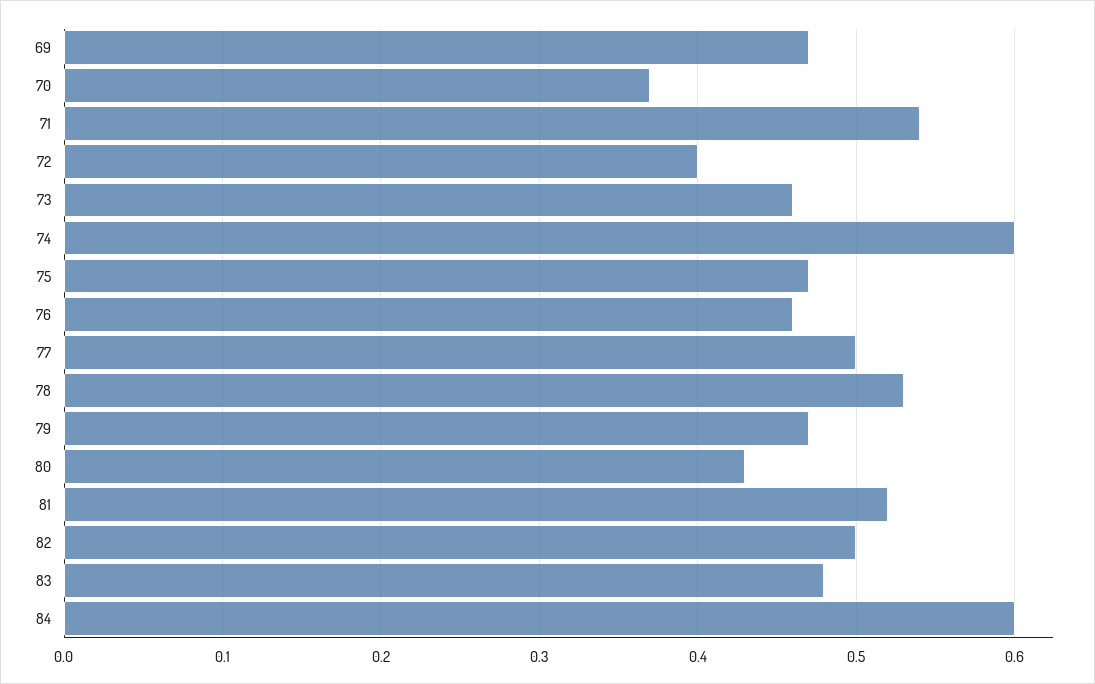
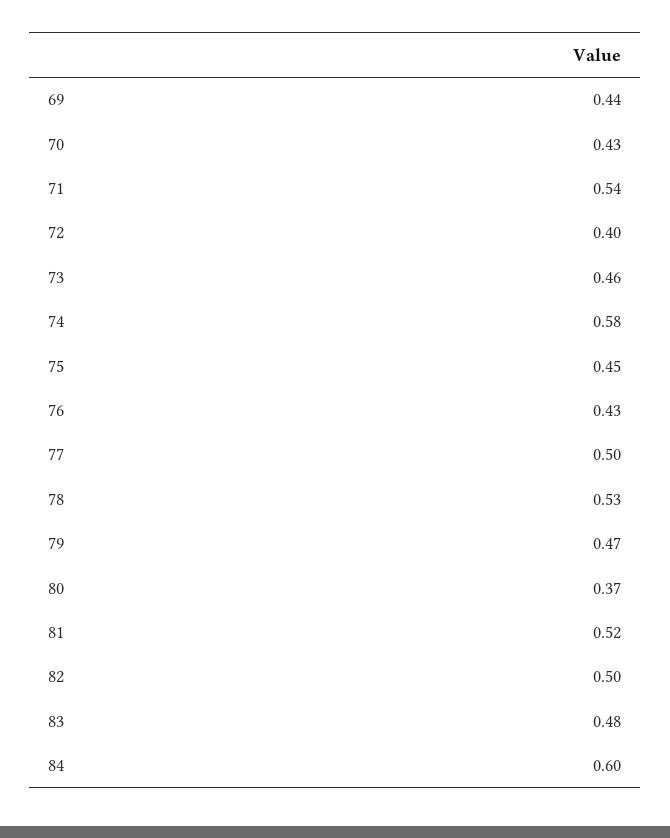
69: 0.47 -> 0.44
70: 0.37 -> 0.43
74: 0.6 -> 0.58
75: 0.47 -> 0.45
76: 0.46 -> 0.43
80: 0.43 -> 0.37

